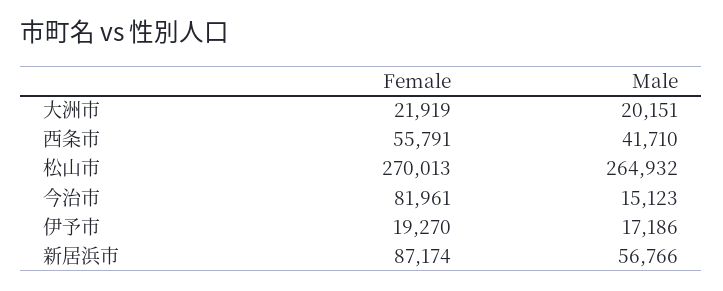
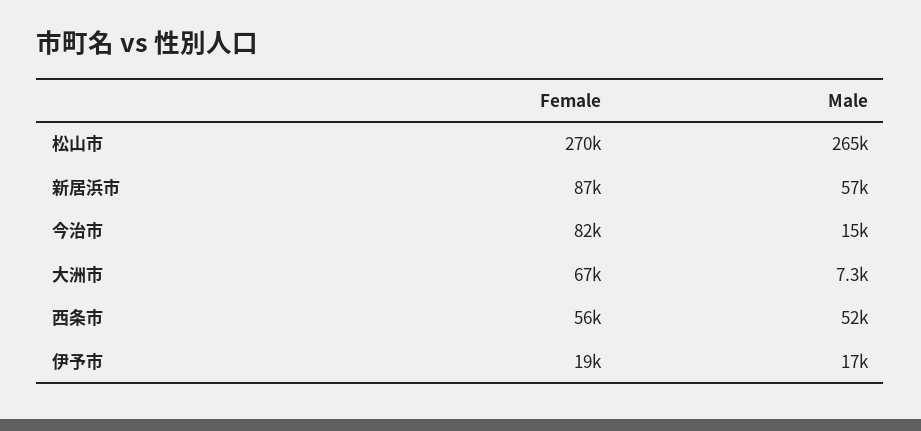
Female, 大洲市: 21919 -> 67000
Male, 大洲市: 20151 -> 7300
Male, 西条市: 41710 -> 52000

